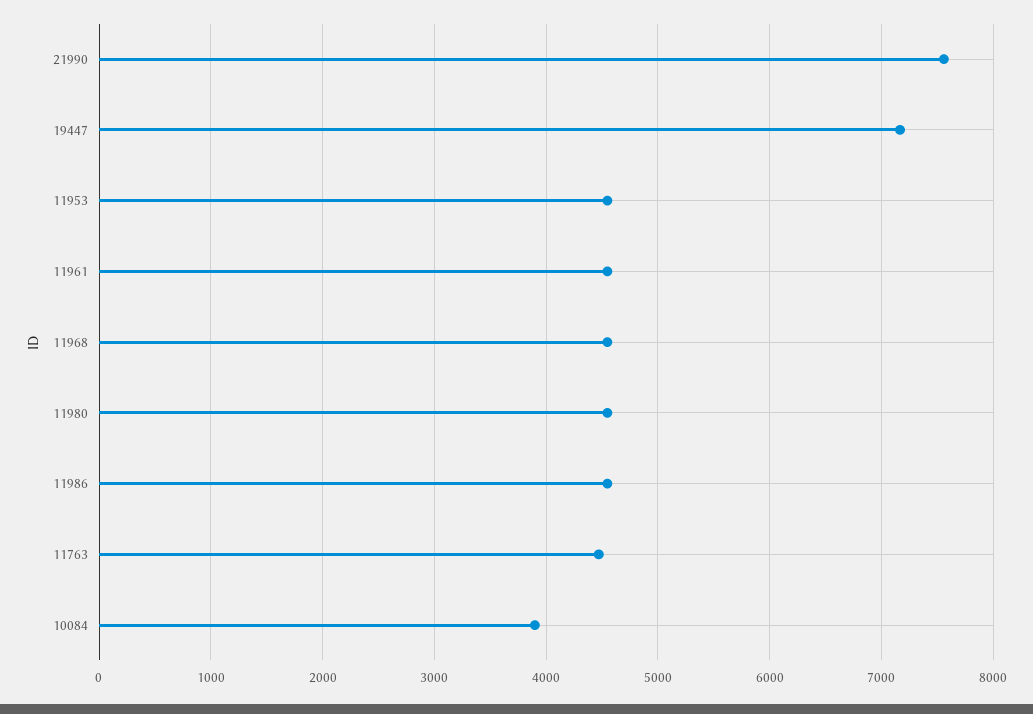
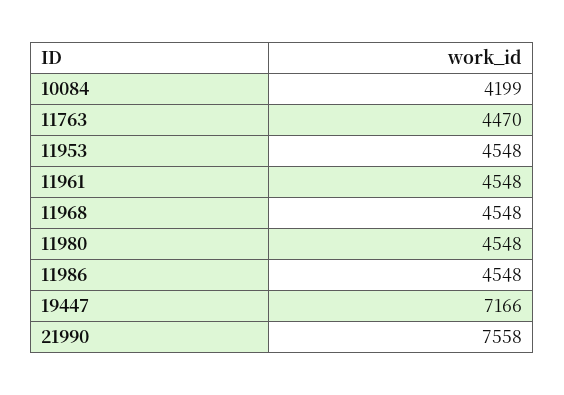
10084: 3900 -> 4199

